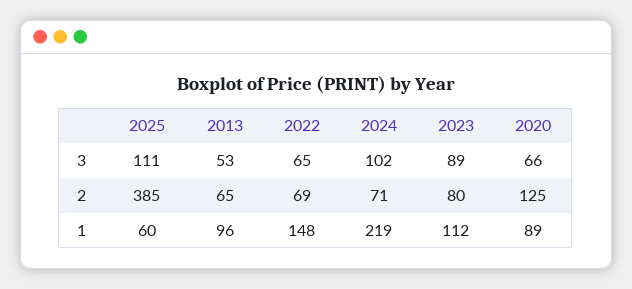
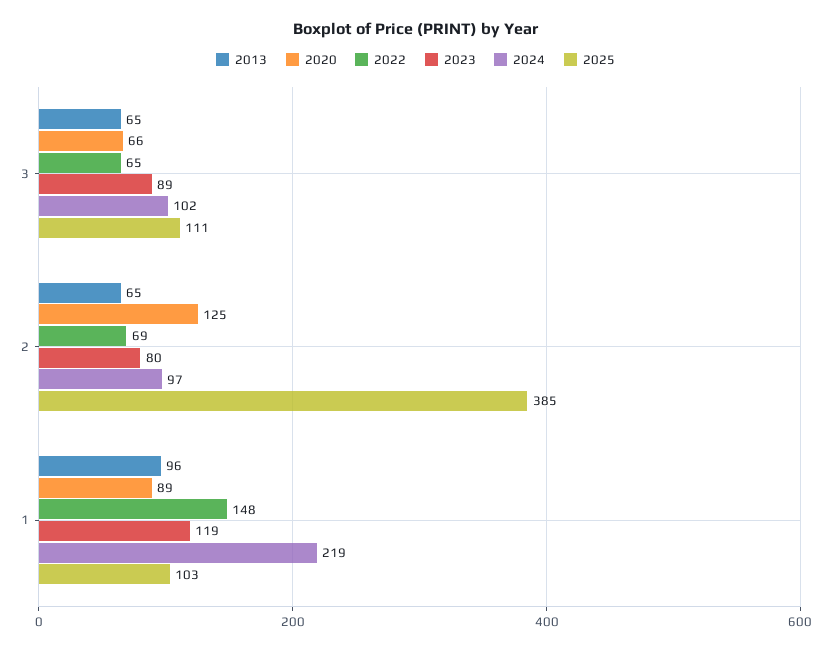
2013, 3: 53 -> 65
2024, 2: 71 -> 97
2025, 1: 60 -> 103
2023, 1: 112 -> 119

